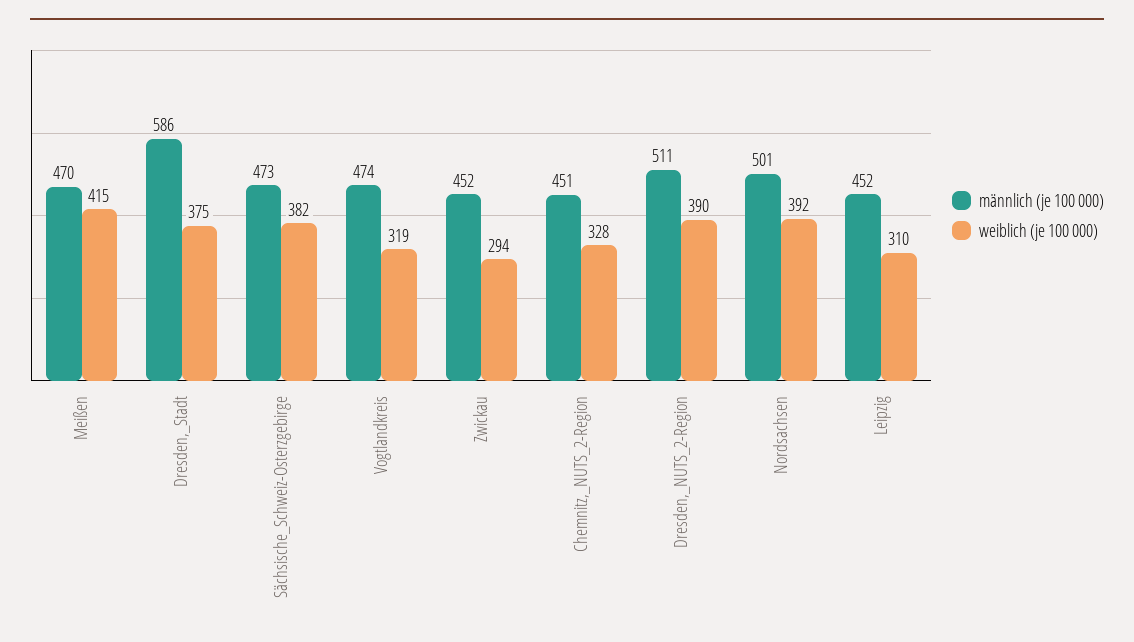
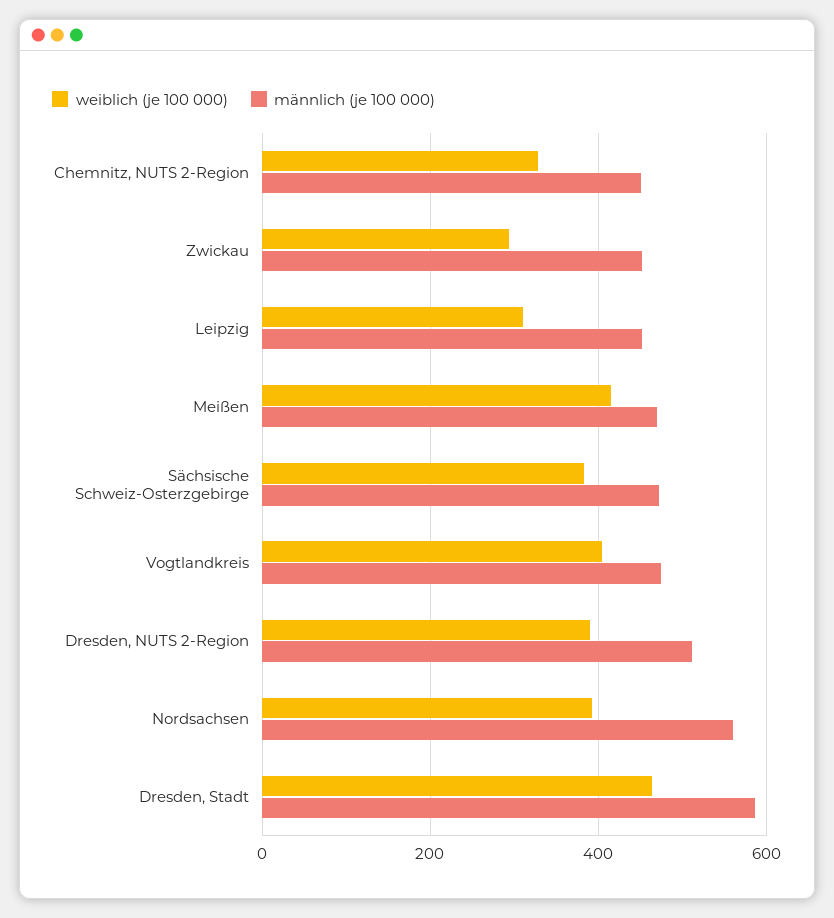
weiblich (je 100 000), Dresden,_Stadt: 375 -> 460
weiblich (je 100 000), Vogtlandkreis: 319 -> 400
männlich (je 100 000), Nordsachsen: 501 -> 560

